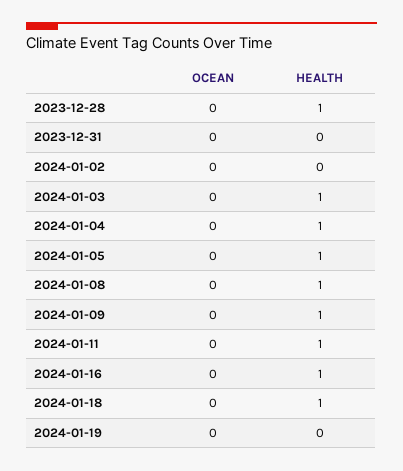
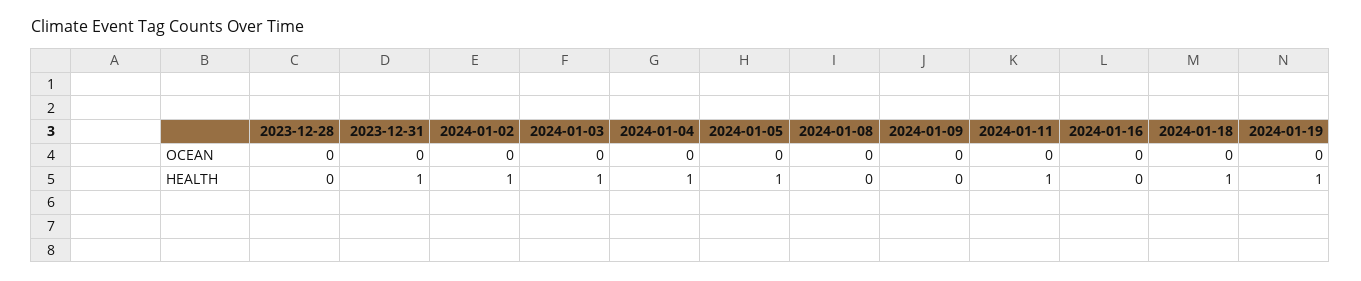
HEALTH, 2023-12-28: 1 -> 0
HEALTH, 2023-12-31: 0 -> 1
HEALTH, 2024-01-02: 0 -> 1
HEALTH, 2024-01-08: 1 -> 0
HEALTH, 2024-01-09: 1 -> 0
HEALTH, 2024-01-16: 1 -> 0
HEALTH, 2024-01-19: 0 -> 1

